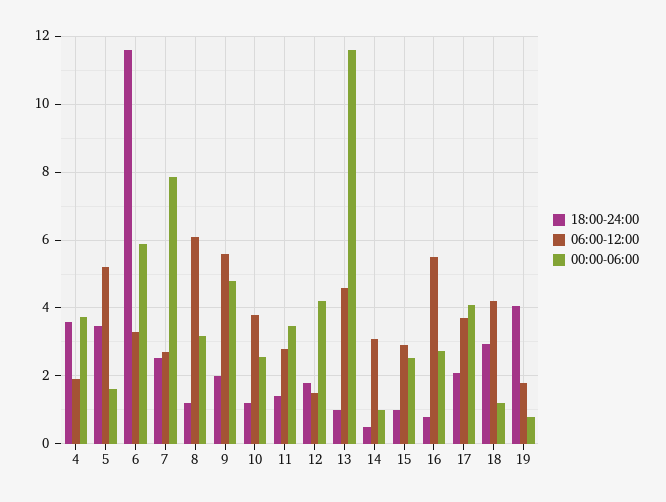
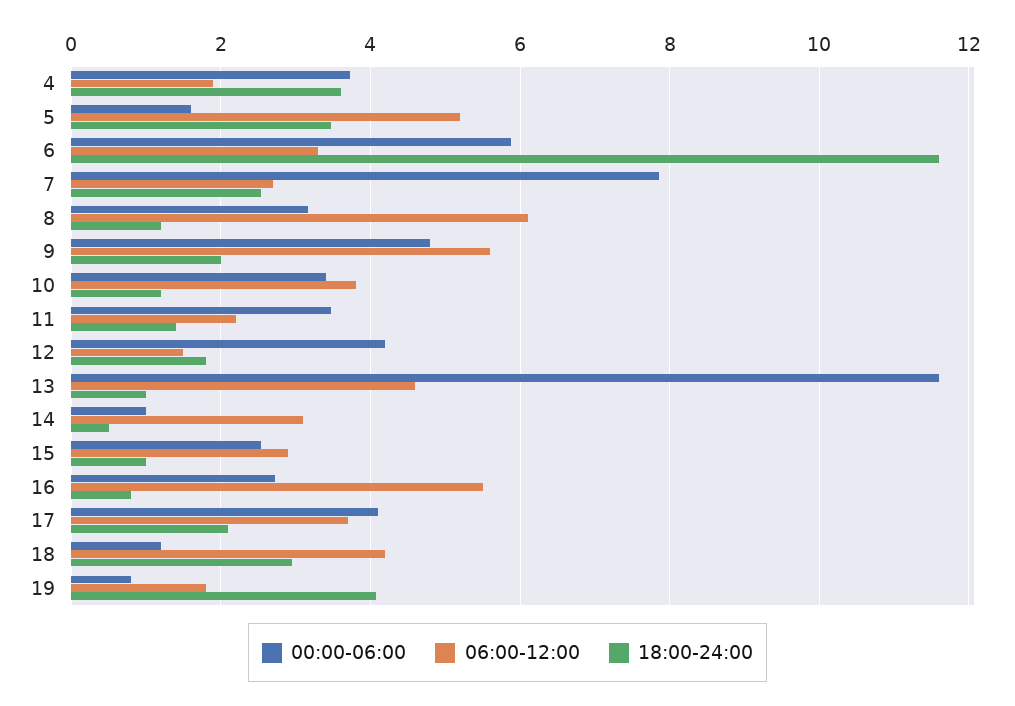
00:00-06:00, 10: 2.6 -> 3.4
06:00-12:00, 11: 2.8 -> 2.2

